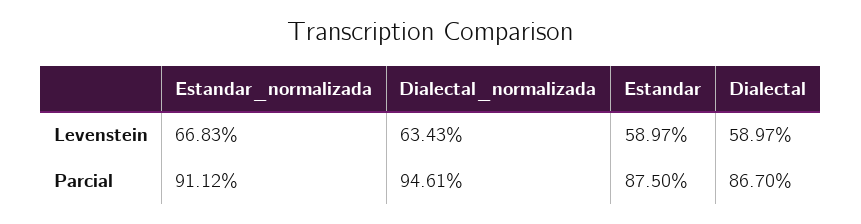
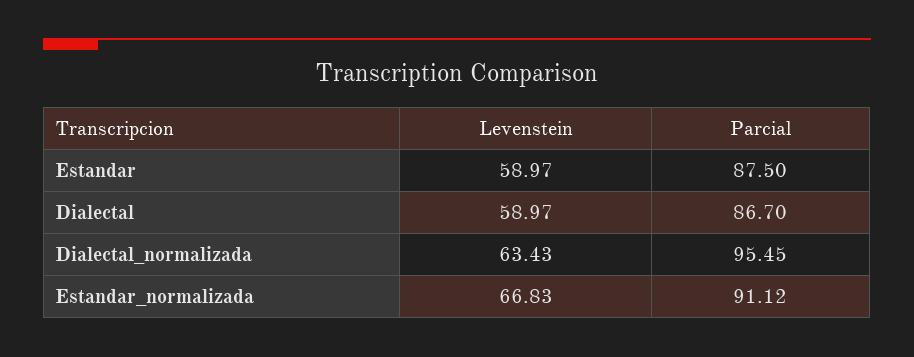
Dialectal_normalizada, Parcial: 94.61 -> 95.45

